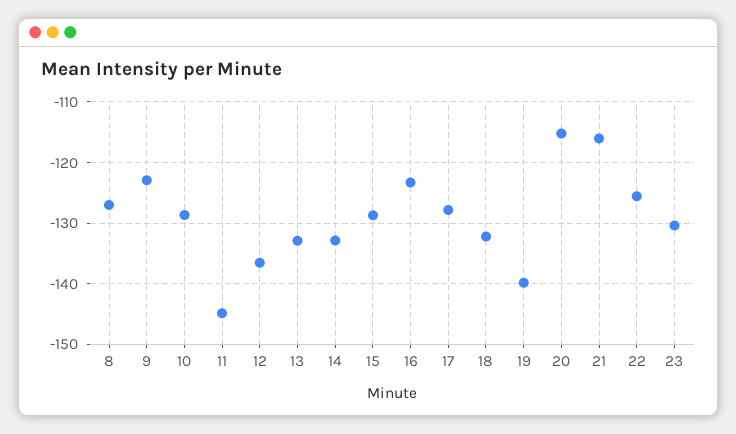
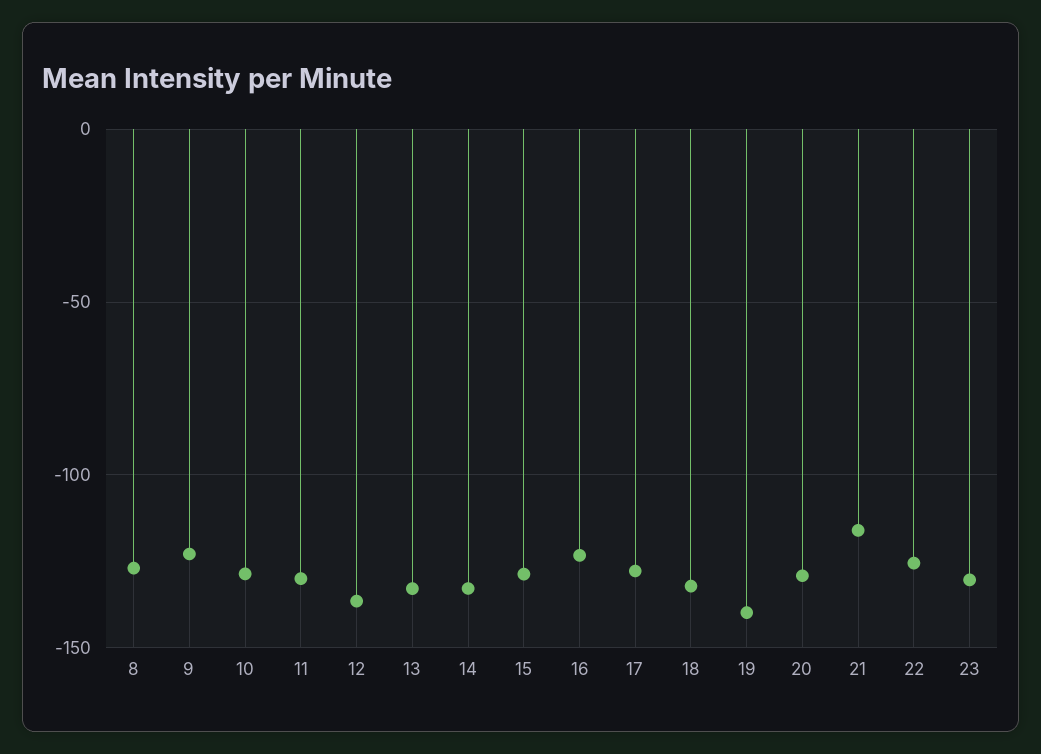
11: -145 -> -130
20: -115 -> -130

